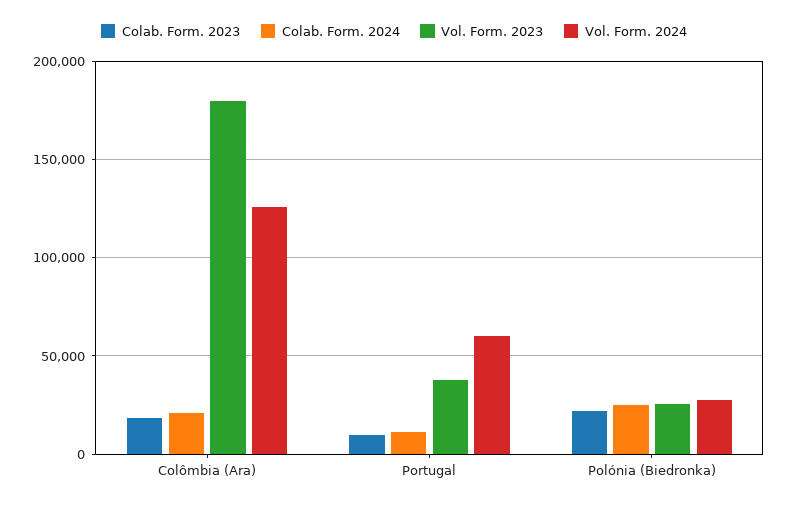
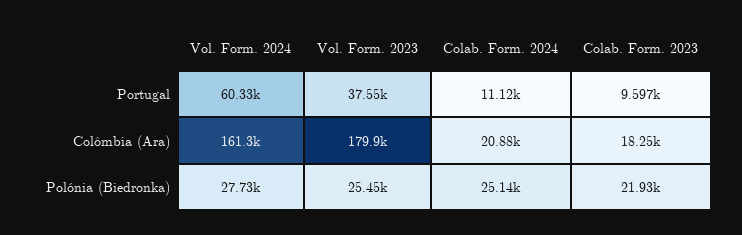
Vol. Form. 2024, Colômbia (Ara): 125000 -> 161300

